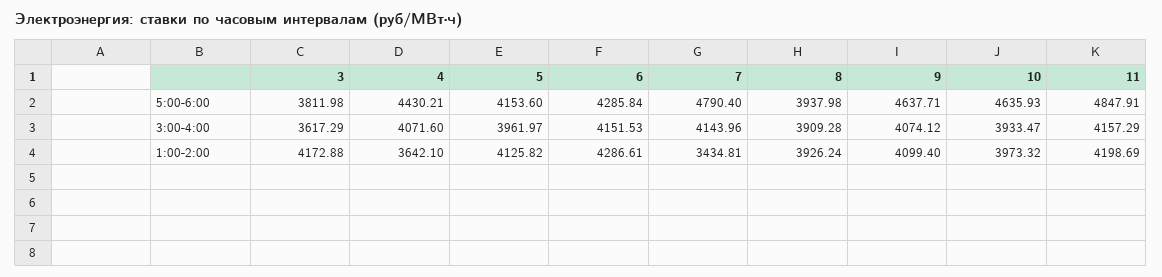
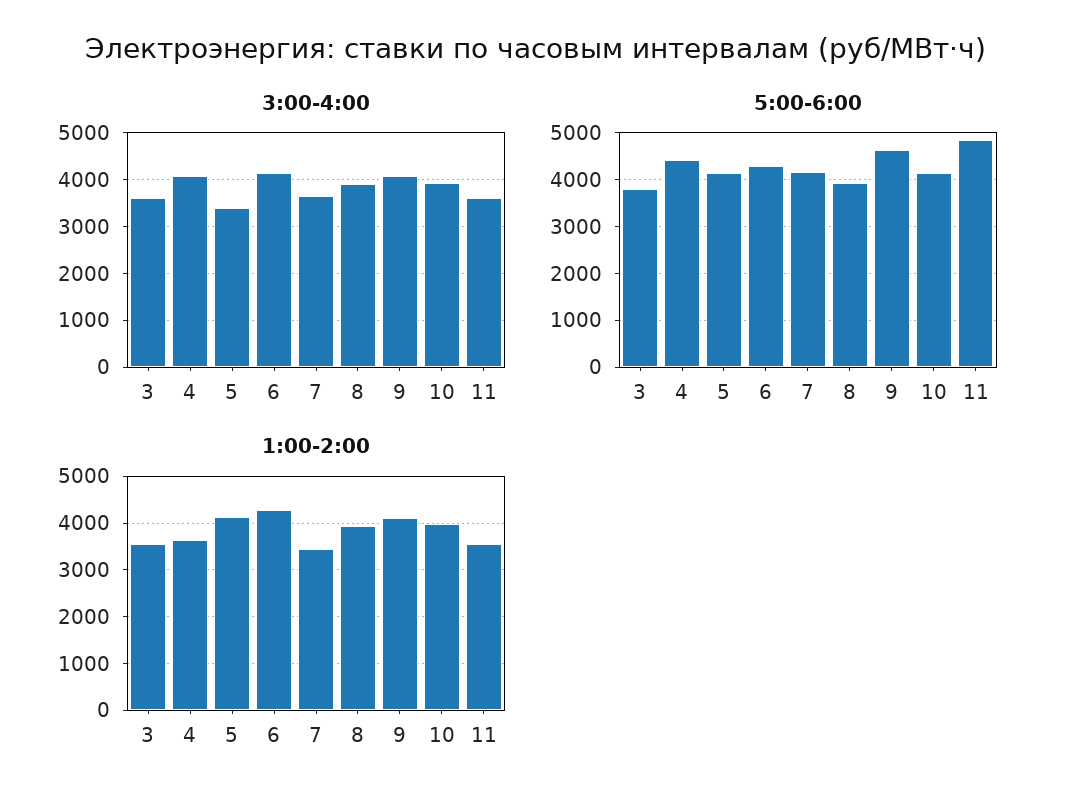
5:00-6:00, 7: 4790.4 -> 4200
5:00-6:00, 10: 4635.93 -> 4200
3:00-4:00, 5: 3961.97 -> 3400
3:00-4:00, 7: 4143.96 -> 3600
3:00-4:00, 11: 4157.29 -> 3600
1:00-2:00, 3: 4172.88 -> 3600
1:00-2:00, 11: 4198.69 -> 3600

